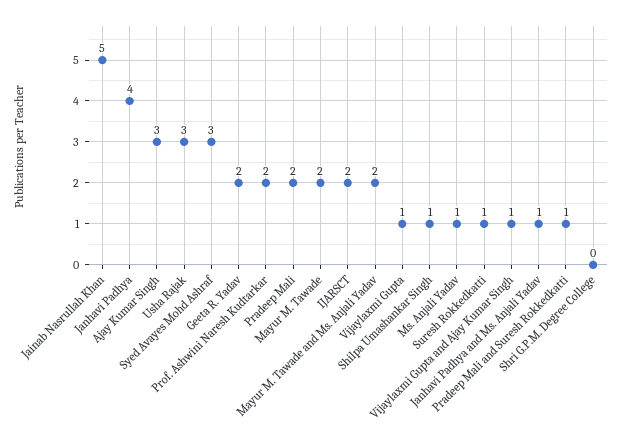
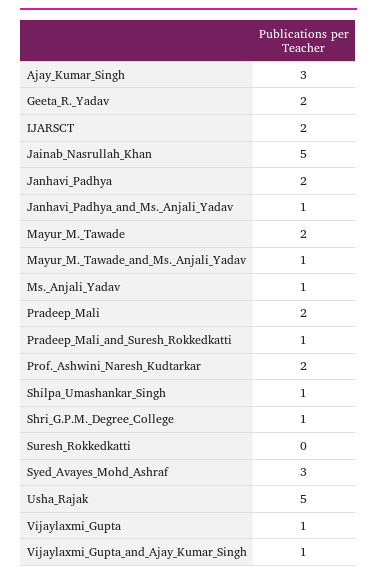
Janhavi Padhya: 4 -> 2
Usha Rajak: 3 -> 5
Mayur M. Tawade and Ms. Anjali Yadav: 2 -> 1
Suresh Rokkedkatti: 1 -> 0
Shri G.P.M. Degree College: 0 -> 1

